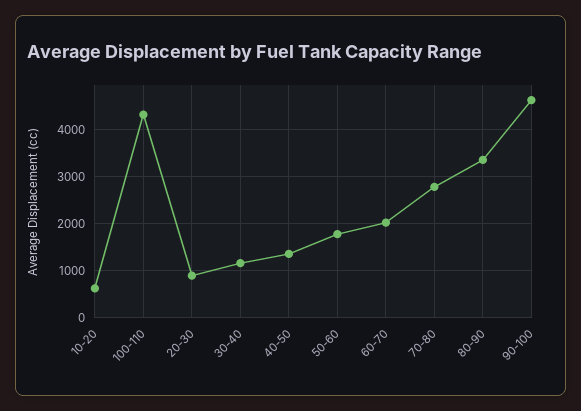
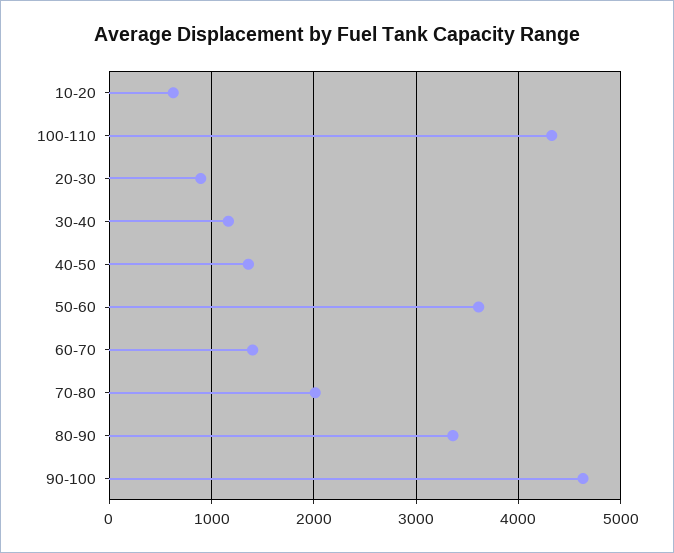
50-60: 1800 -> 3600
60-70: 2000 -> 1400
70-80: 2800 -> 2000

